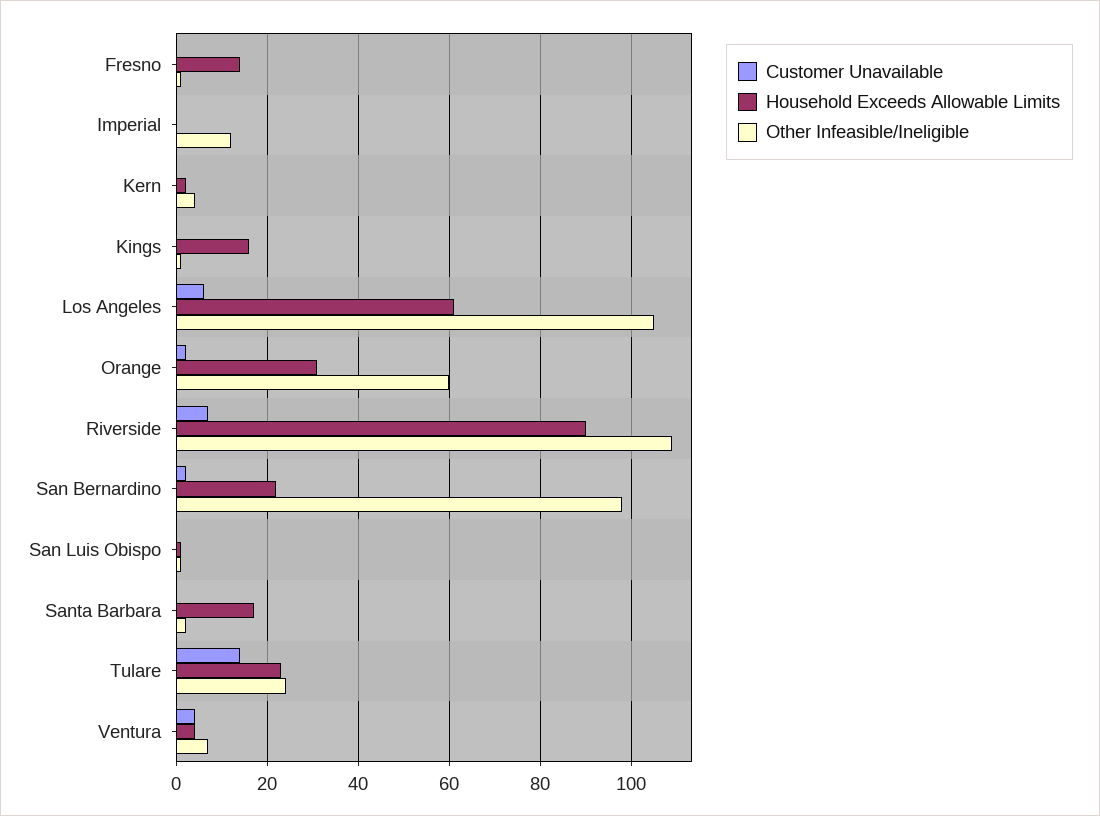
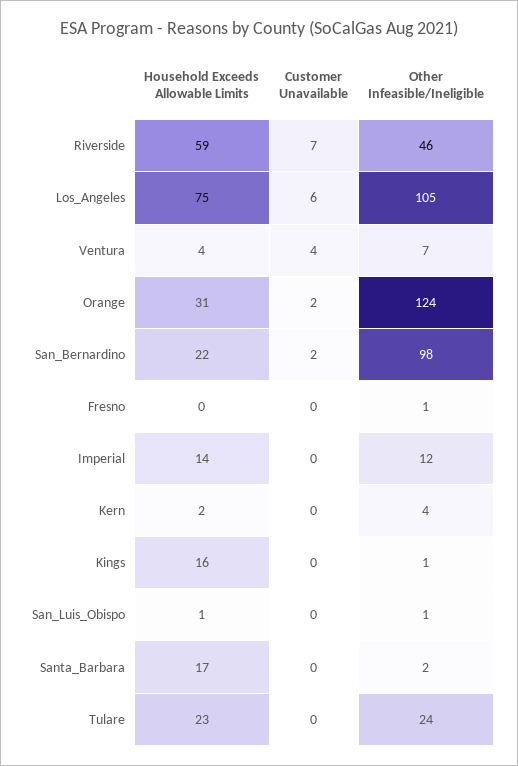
Household Exceeds Allowable Limits, Fresno: 15 -> 0
Household Exceeds Allowable Limits, Imperial: 0 -> 14
Household Exceeds Allowable Limits, Los Angeles: 60 -> 75
Other Infeasible/Ineligible, Orange: 60 -> 124
Household Exceeds Allowable Limits, Riverside: 90 -> 59
Other Infeasible/Ineligible, Riverside: 110 -> 46
Customer Unavailable, Tulare: 15 -> 0

